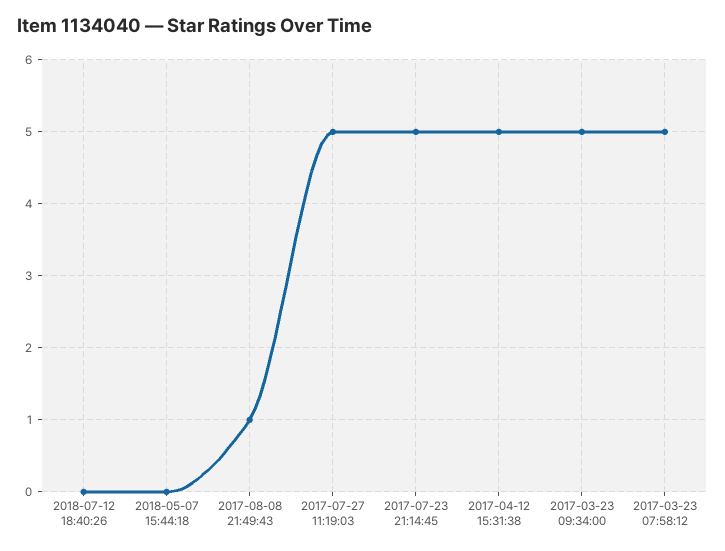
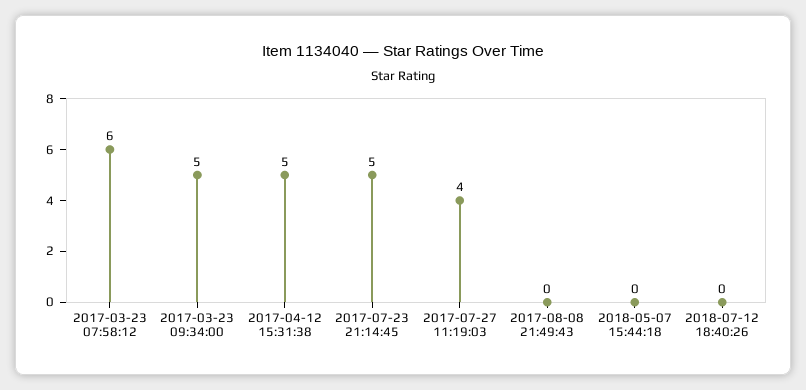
2017-08-08 21:49:43: 1 -> 0
2017-07-27 11:19:03: 5 -> 4
2017-03-23 07:58:12: 5 -> 6

